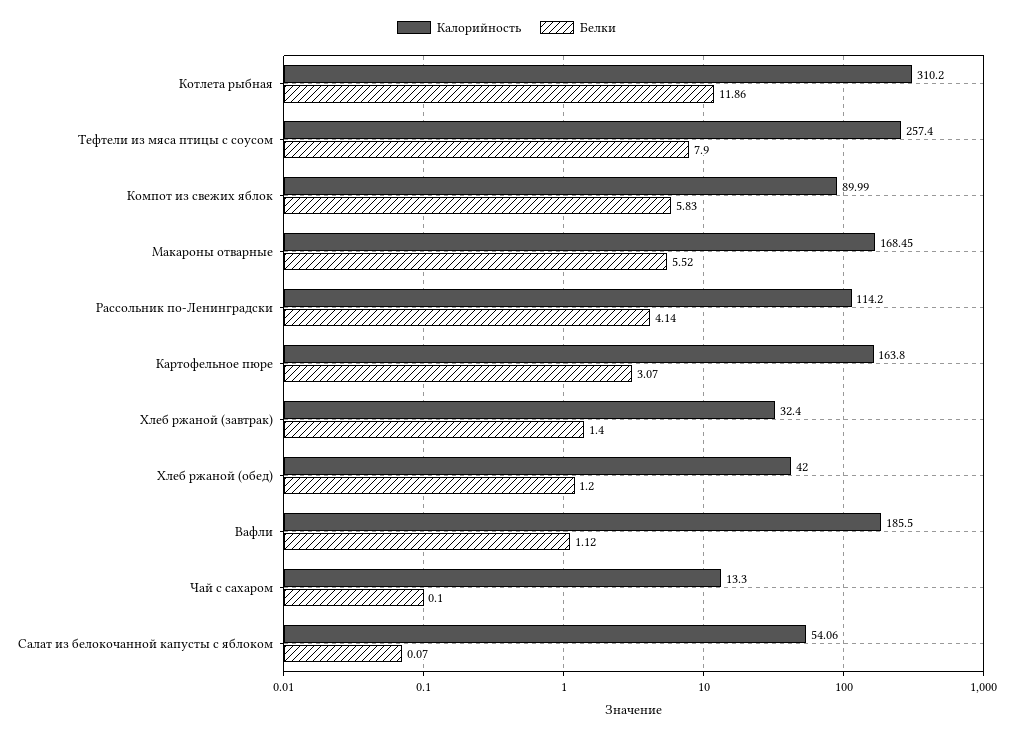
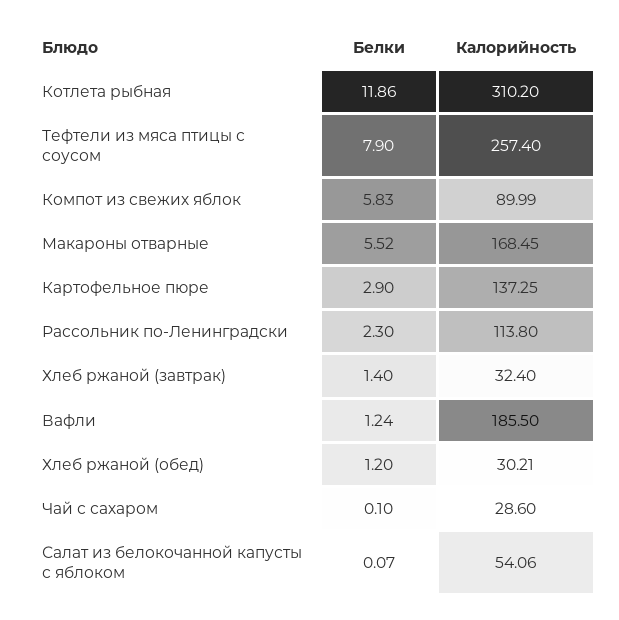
Калорийность, Рассольник по-Ленинградски: 114.2 -> 113.8
Белки, Рассольник по-Ленинградски: 4.14 -> 2.3
Калорийность, Картофельное пюре: 163.8 -> 137.25
Белки, Картофельное пюре: 3.07 -> 2.9
Калорийность, Хлеб ржаной (обед): 42 -> 30.21
Белки, Вафли: 1.12 -> 1.24
Калорийность, Чай с сахаром: 13.3 -> 28.6

